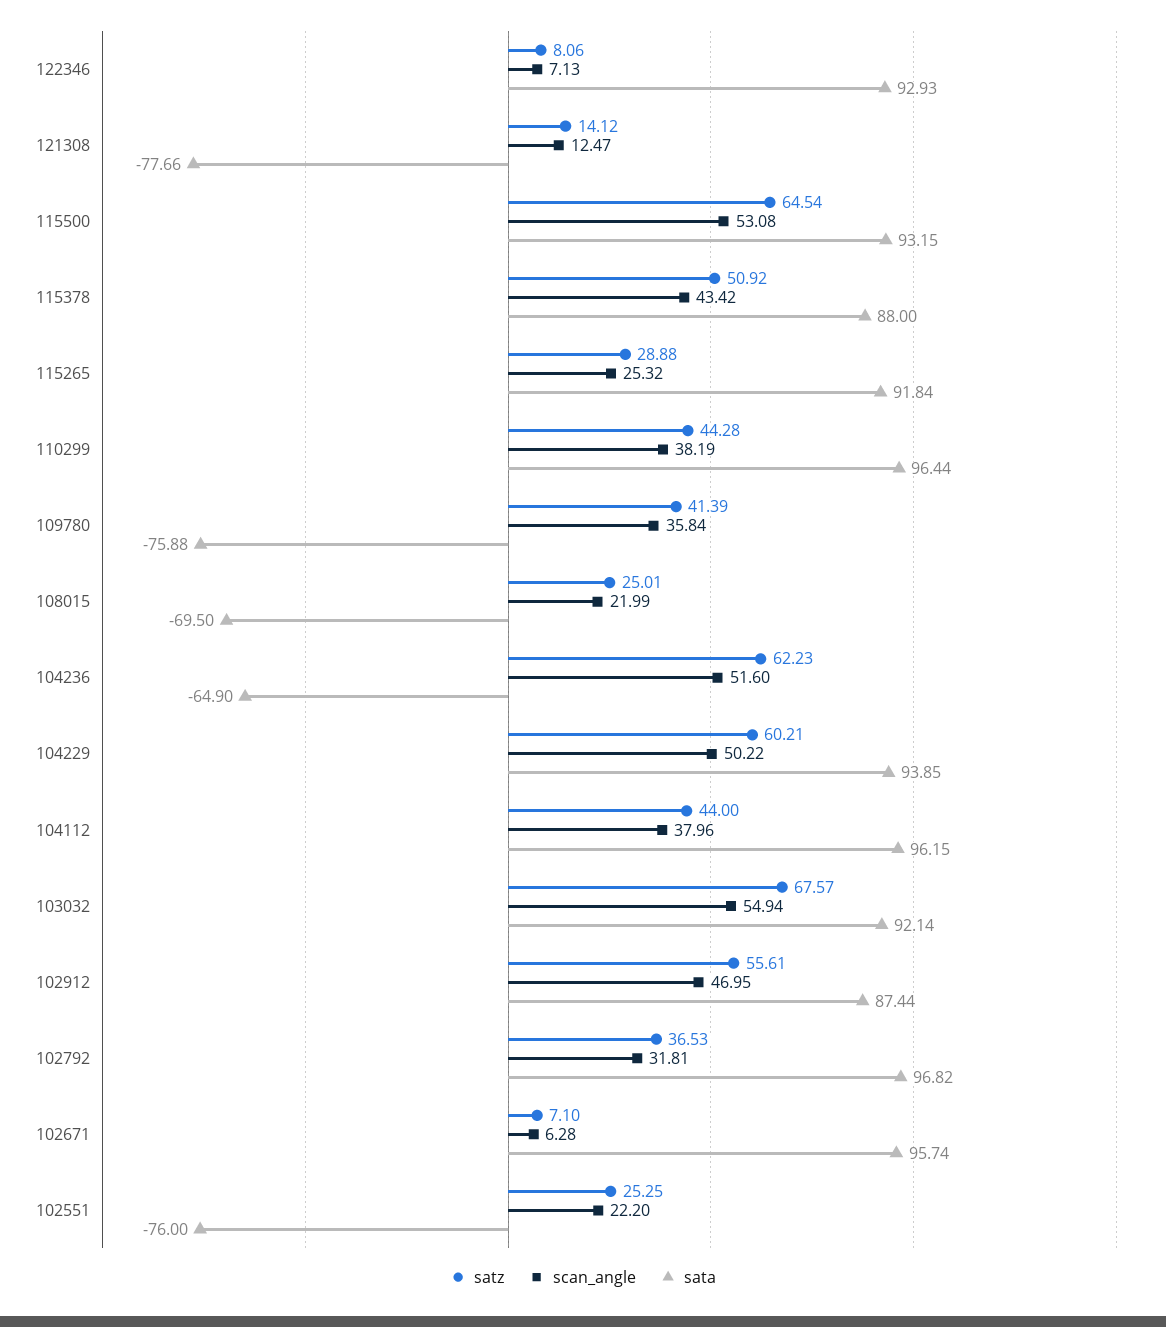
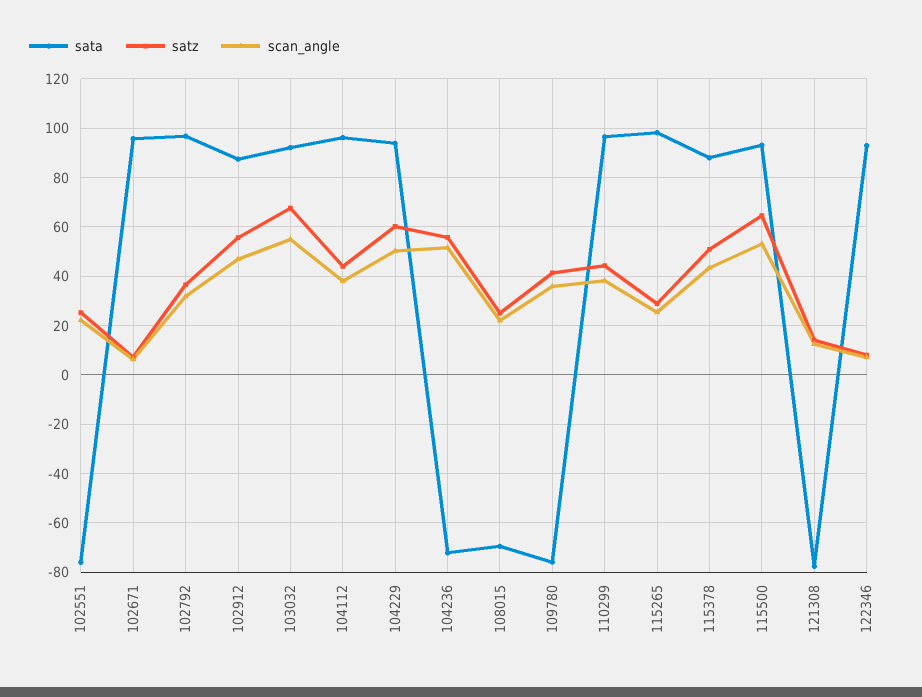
sata, 115265: 91.84 -> 97.5
satz, 104236: 62.23 -> 55
sata, 104236: -64.9 -> -72.5

